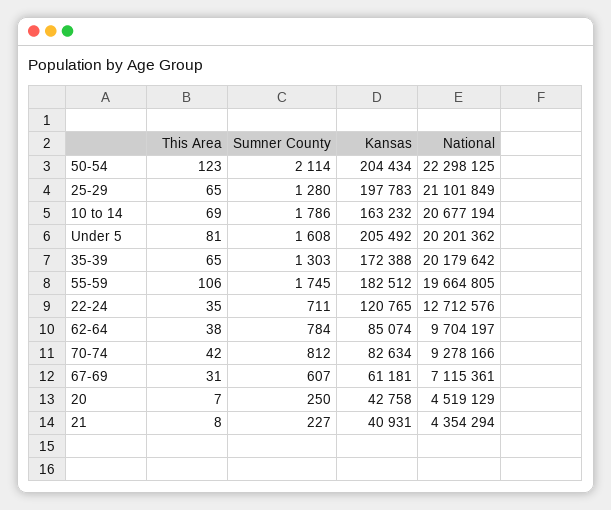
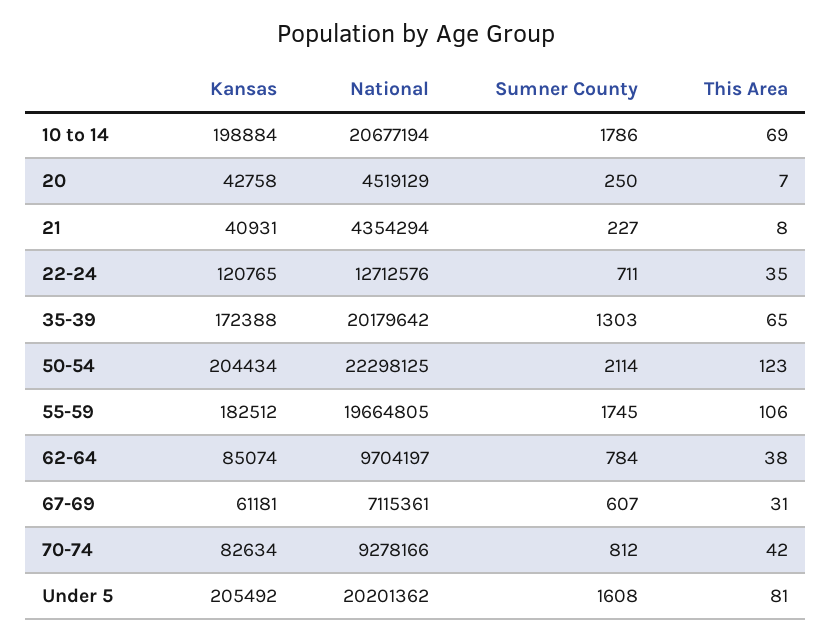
This Area, 25-29: 65 -> none
Sumner County, 25-29: 1280 -> none
Kansas, 25-29: 197783 -> none
National, 25-29: 21101849 -> none
Kansas, 10 to 14: 163232 -> 198884

